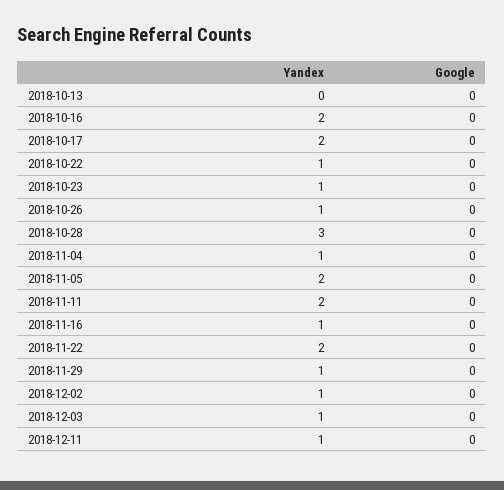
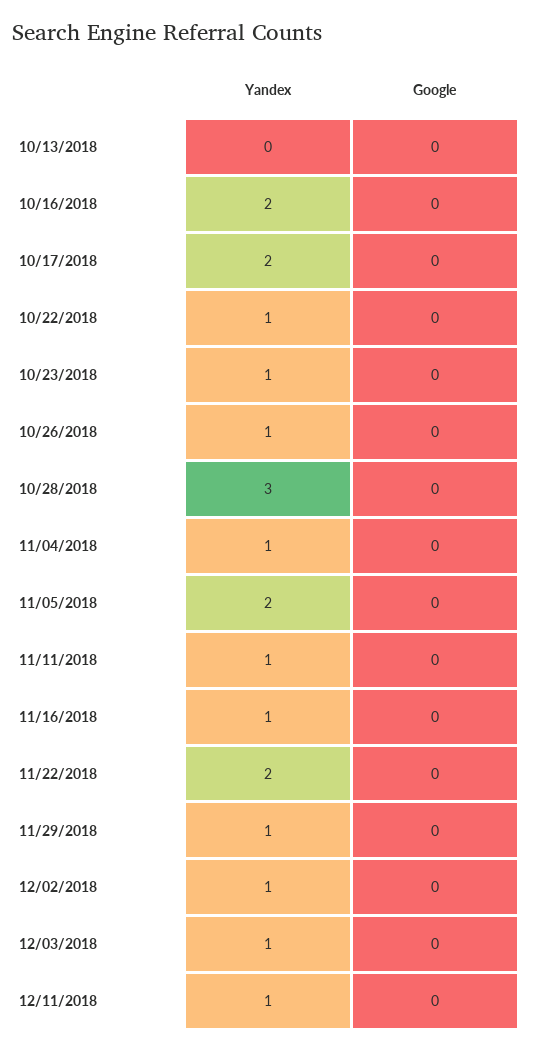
Yandex, 2018-11-11: 2 -> 1

